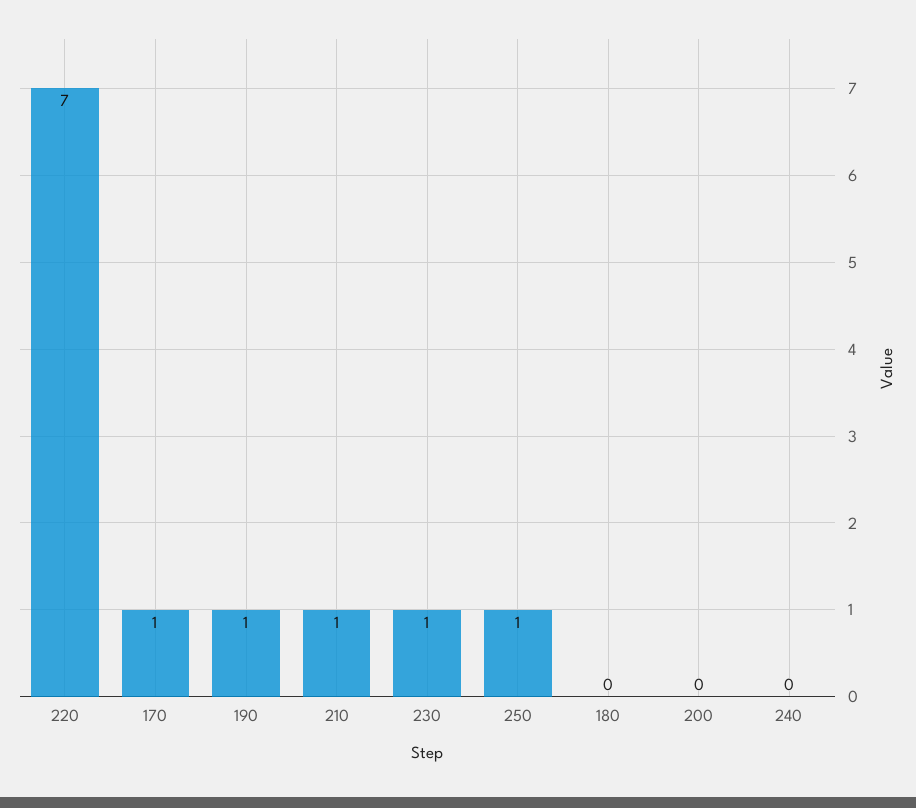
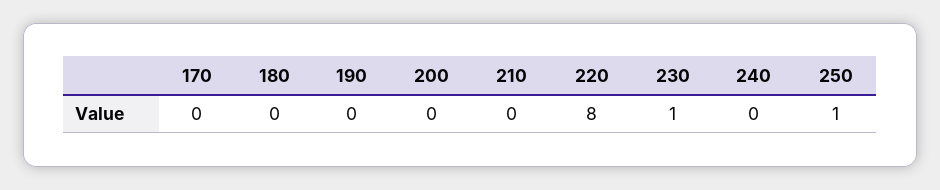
220: 7 -> 8
170: 1 -> 0
190: 1 -> 0
210: 1 -> 0

